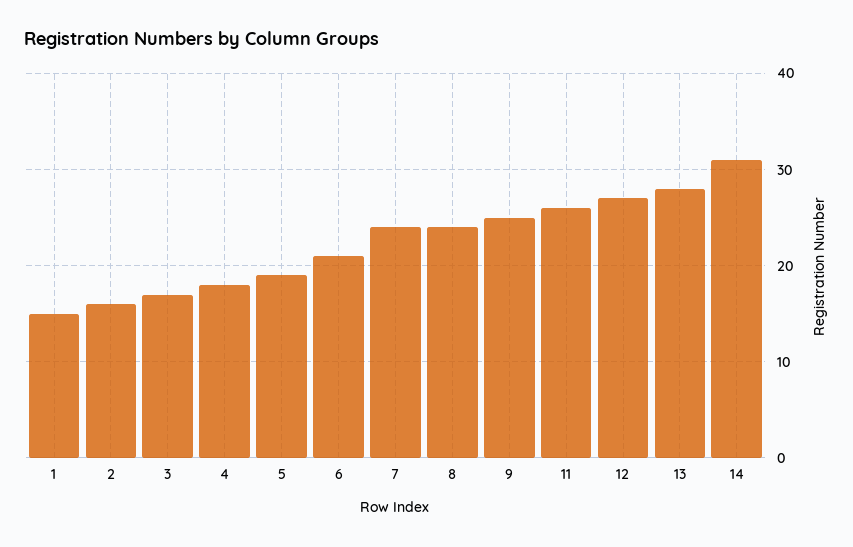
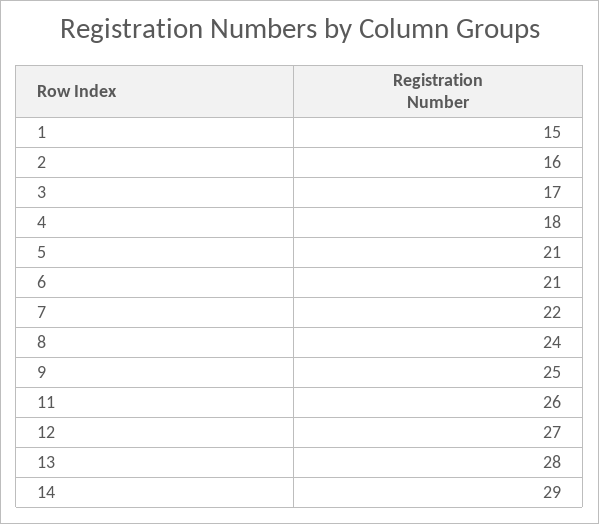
5: 19 -> 21
7: 24 -> 22
14: 31 -> 29

